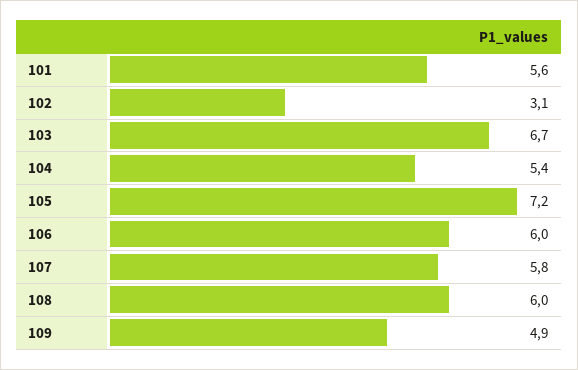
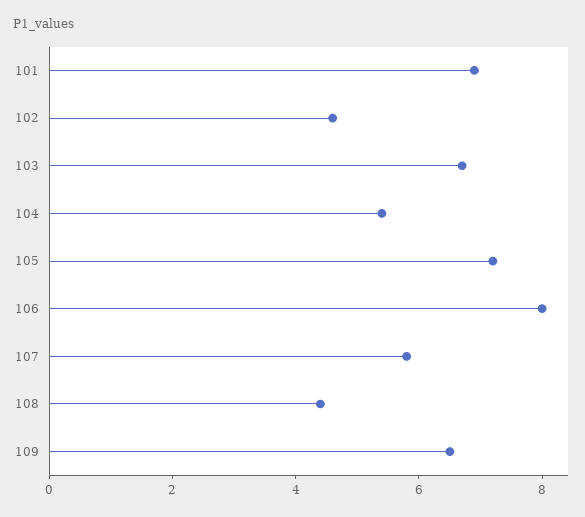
101: 5.6 -> 7
102: 3.1 -> 4.5
106: 6 -> 8
108: 6 -> 4.5
109: 4.9 -> 6.5

